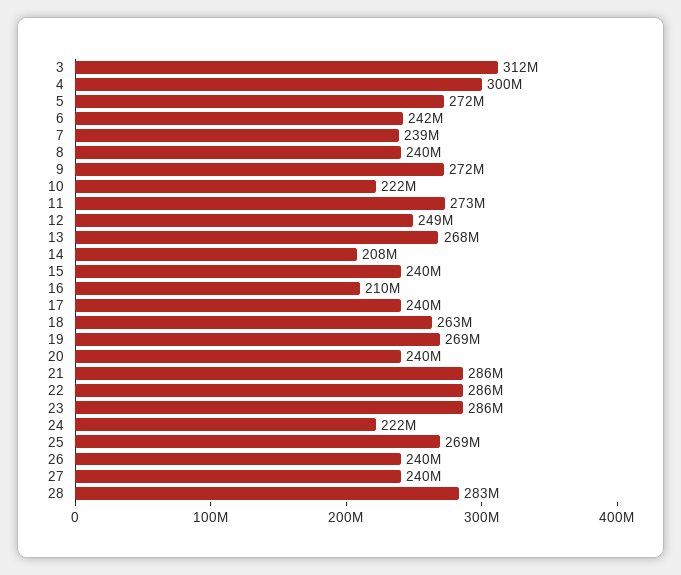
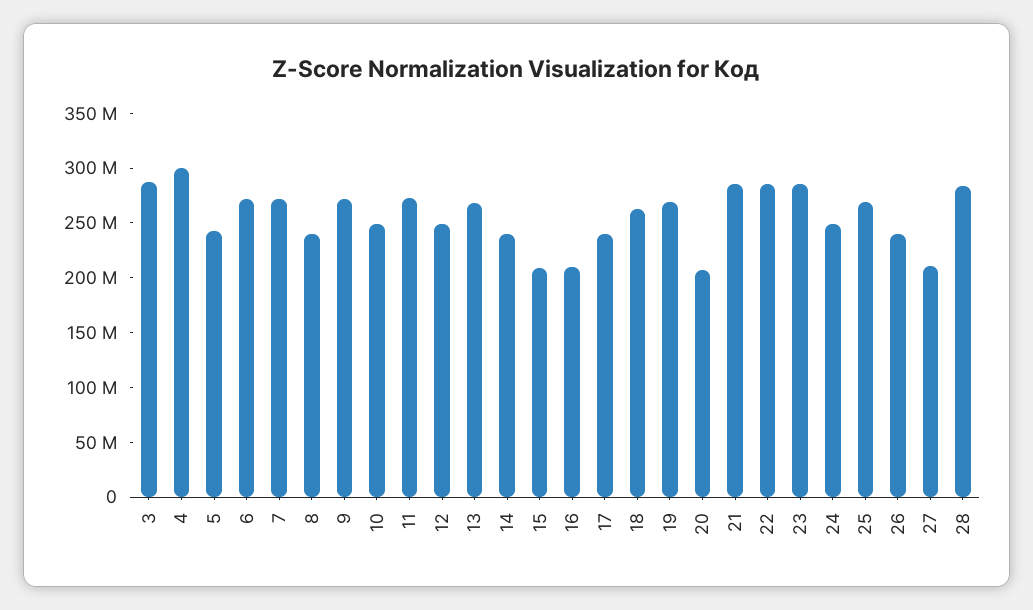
3: 312000000 -> 290000000
5: 272000000 -> 240000000
6: 242000000 -> 270000000
7: 239000000 -> 270000000
10: 222000000 -> 250000000
14: 208000000 -> 240000000
15: 240000000 -> 210000000
20: 240000000 -> 210000000
24: 222000000 -> 250000000
27: 240000000 -> 210000000

